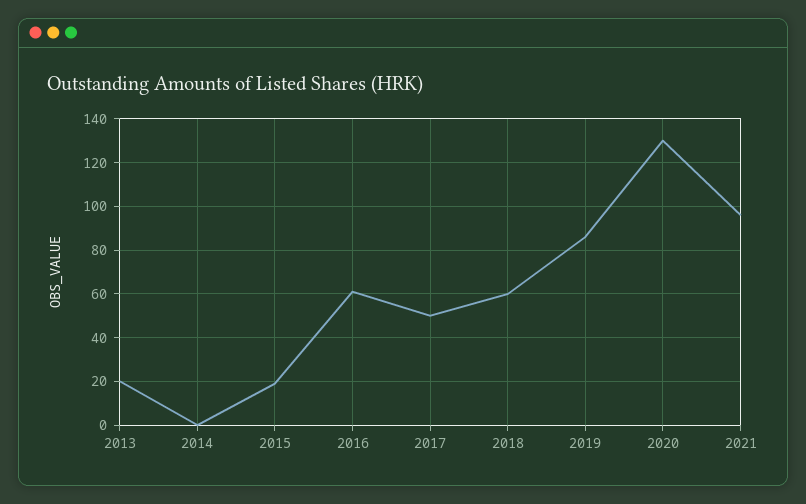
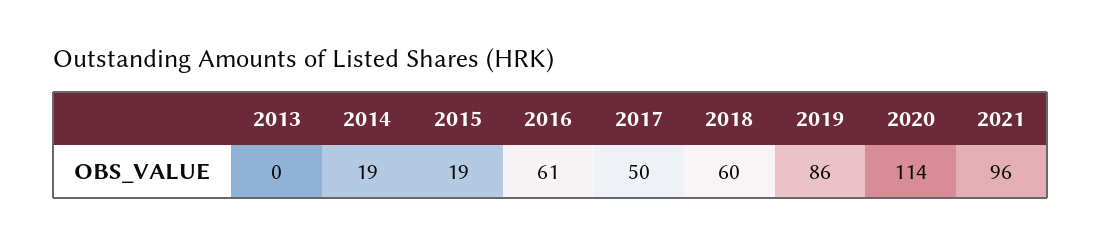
2013: 20 -> 0
2014: 0 -> 19
2020: 130 -> 114

